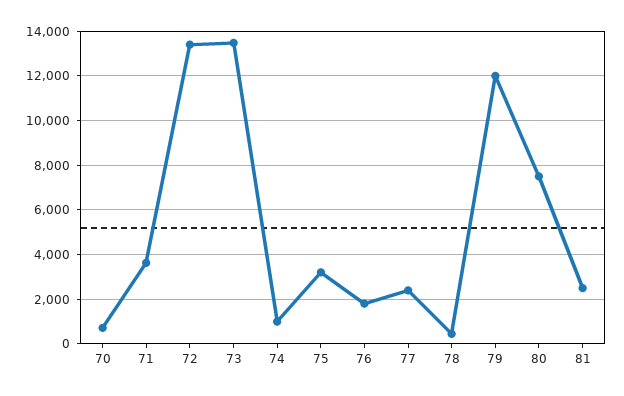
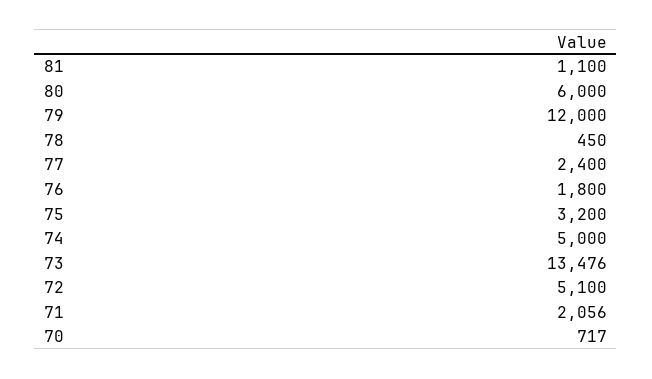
71: 3500 -> 2056
72: 13500 -> 5100
74: 1000 -> 5000
80: 7500 -> 6000
81: 2500 -> 1100

